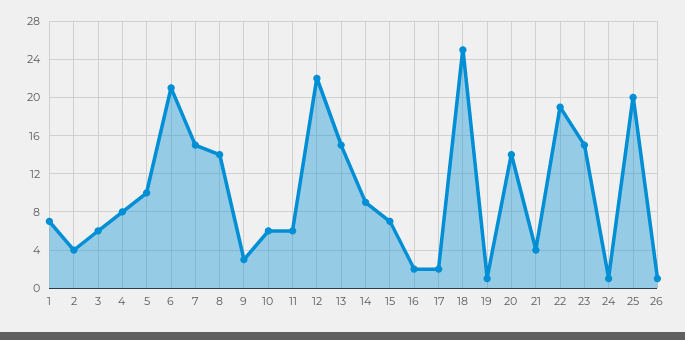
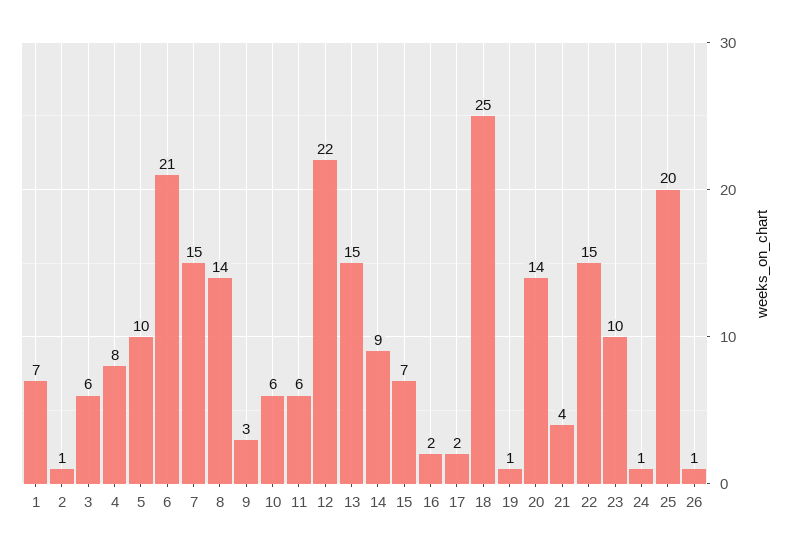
2: 4 -> 1
22: 19 -> 15
23: 15 -> 10

